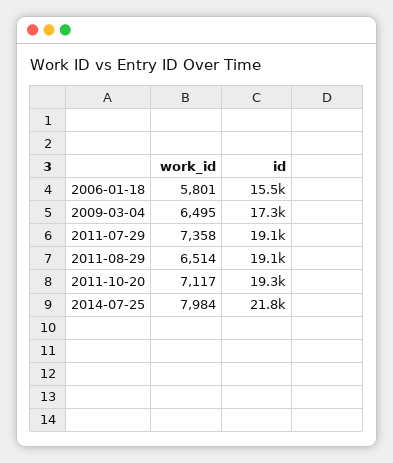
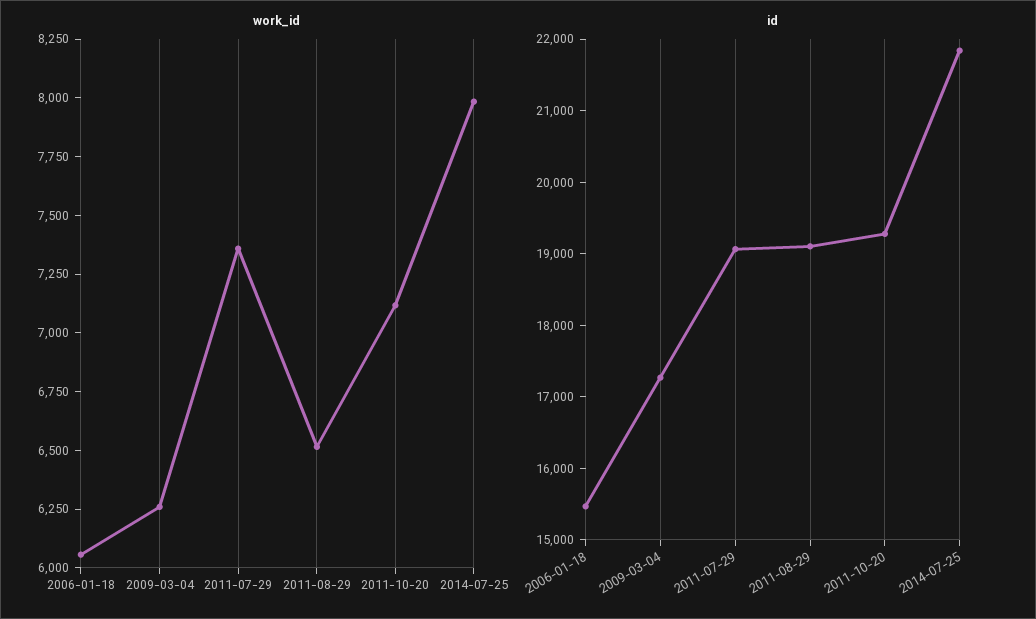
work_id, 2006-01-18: 5801 -> 6050
work_id, 2009-03-04: 6495 -> 6250

